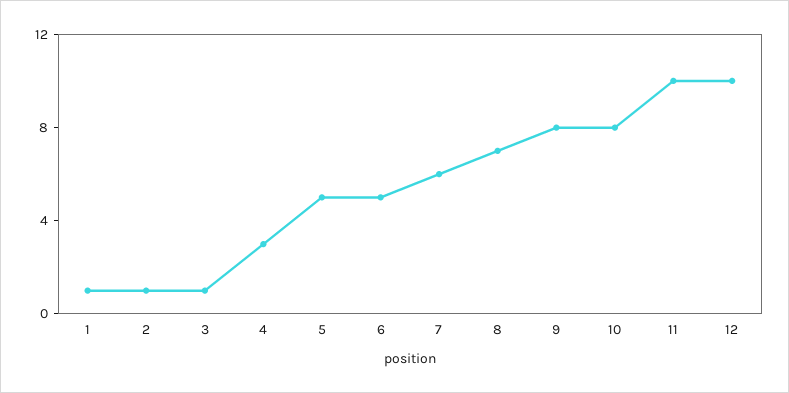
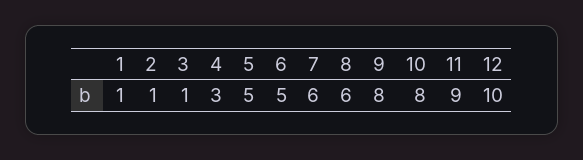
8: 7 -> 6
11: 10 -> 9

